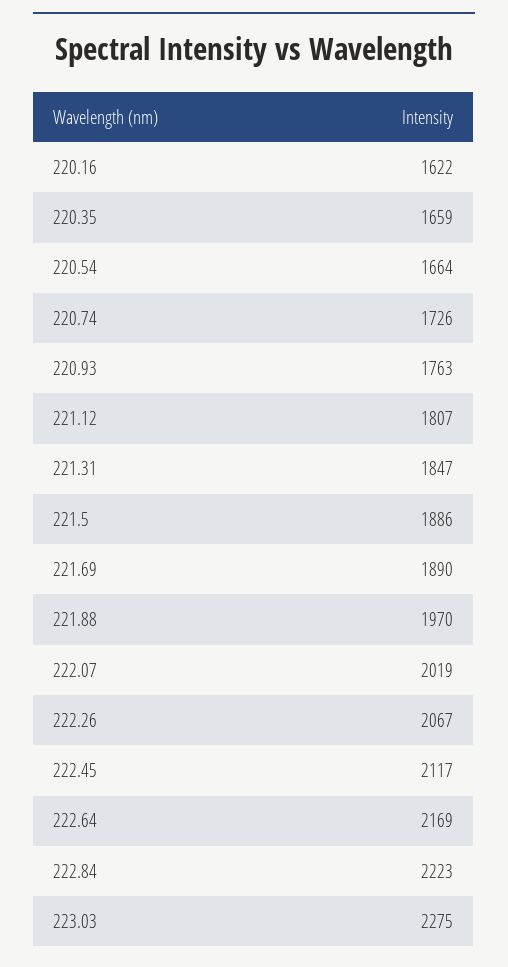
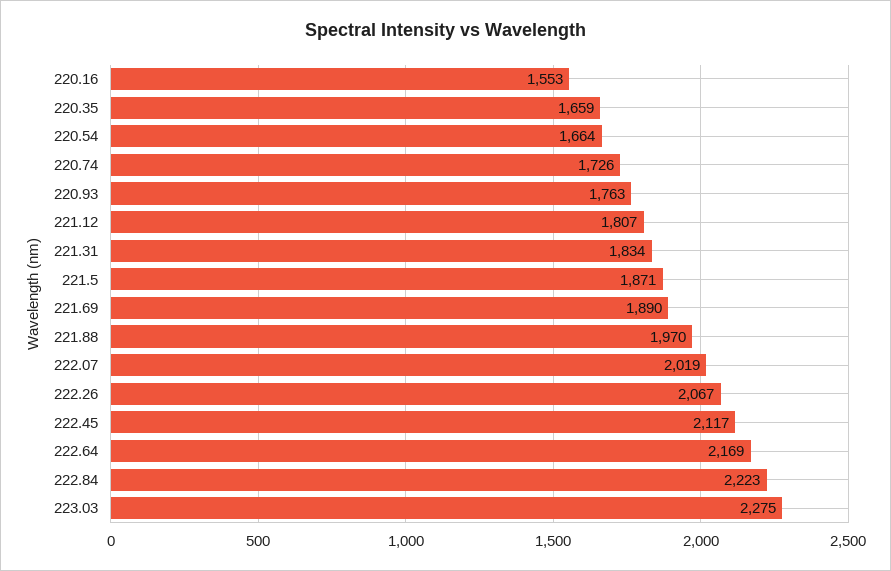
220.16: 1622 -> 1553
221.31: 1847 -> 1834
221.5: 1886 -> 1871

